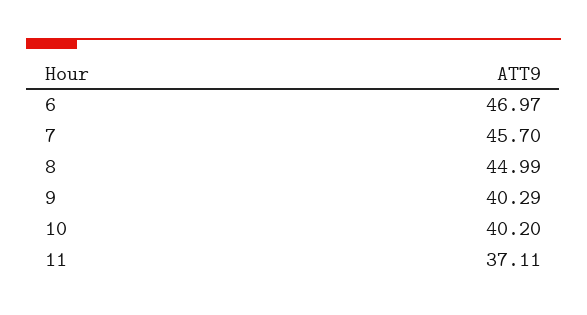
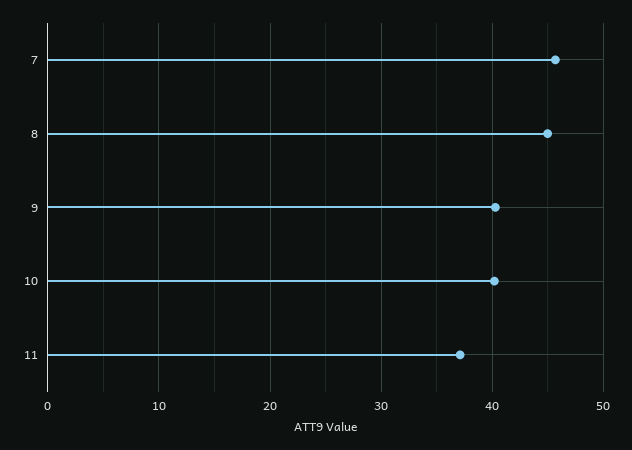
6: 46.97 -> none

